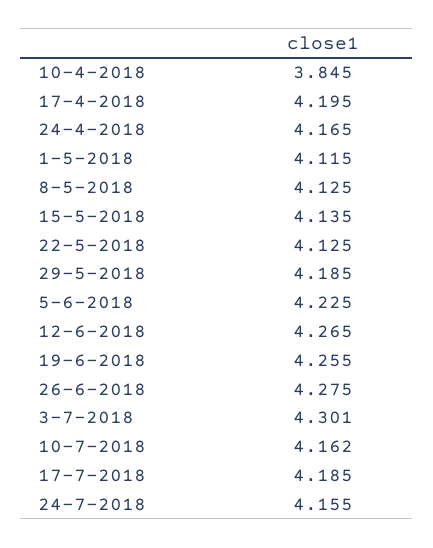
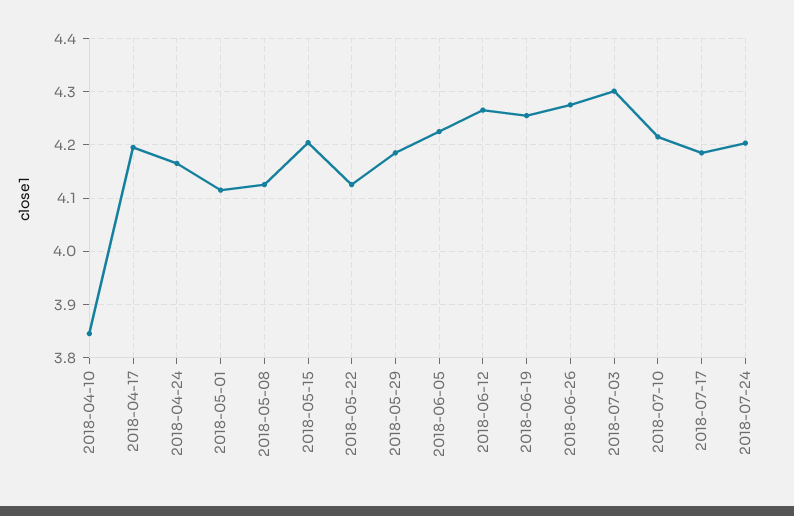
15-5-2018: 4.135 -> 4.2
10-7-2018: 4.162 -> 4.22
24-7-2018: 4.155 -> 4.2

